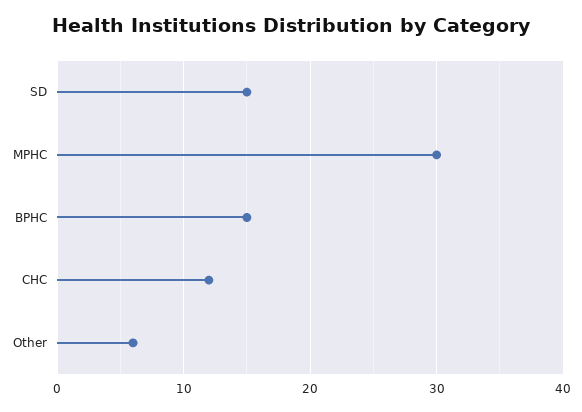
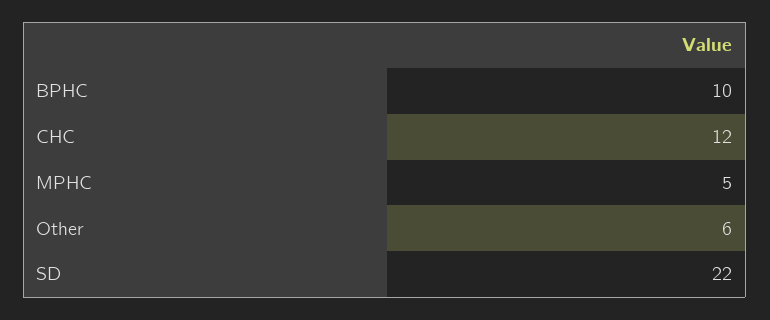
SD: 15 -> 22
MPHC: 30 -> 5
BPHC: 15 -> 10

